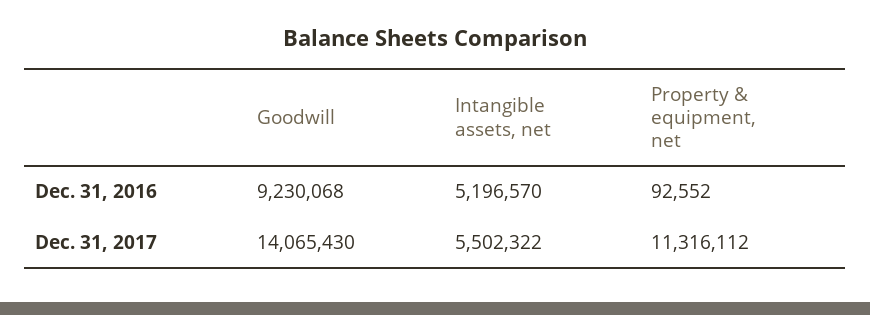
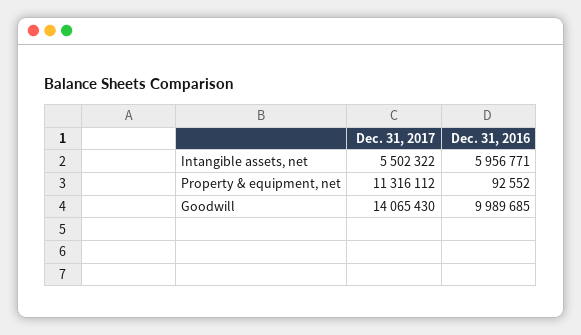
Goodwill, Dec. 31, 2016: 9230068 -> 9989685
Intangible assets, net, Dec. 31, 2016: 5196570 -> 5956771

